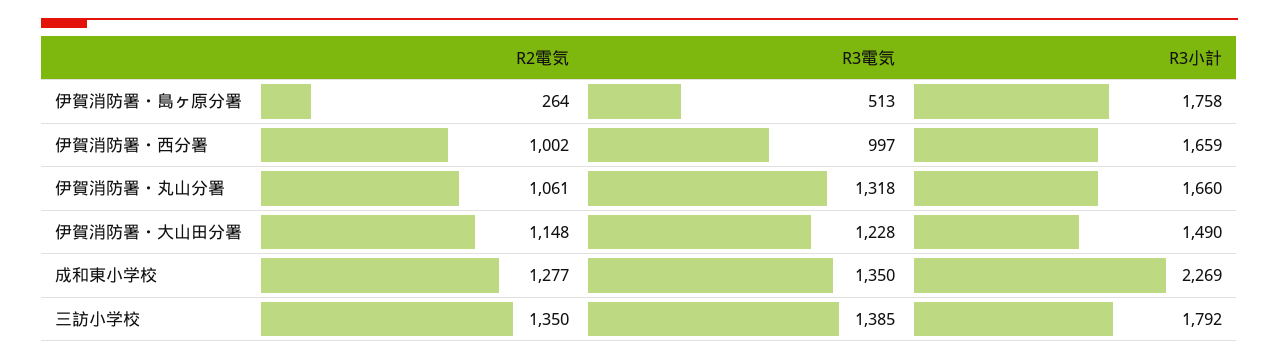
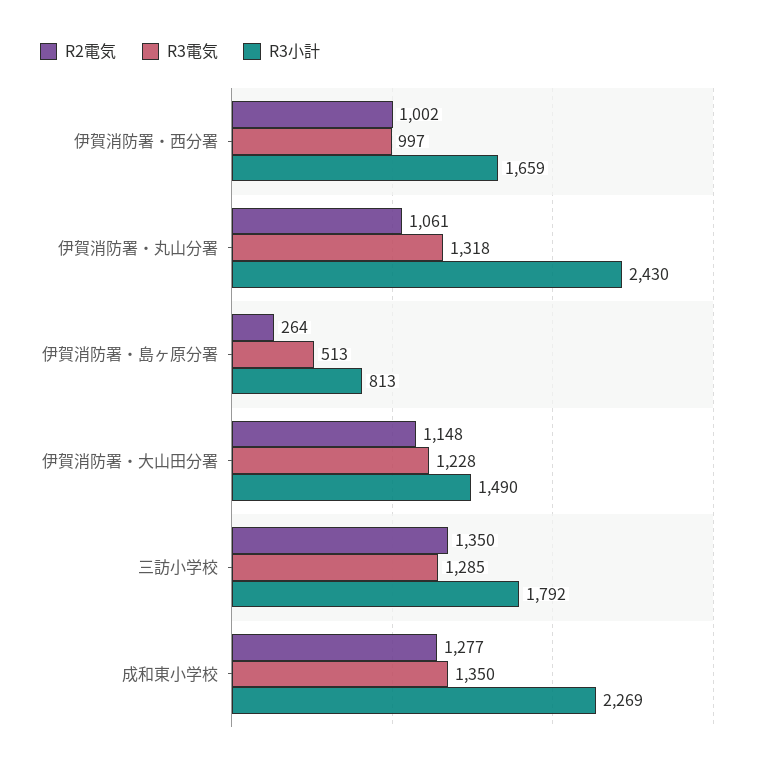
R3小計, 伊賀消防署・島ヶ原分署: 1758 -> 813
R3小計, 伊賀消防署・丸山分署: 1660 -> 2430
R3電気, 三訪小学校: 1385 -> 1285

